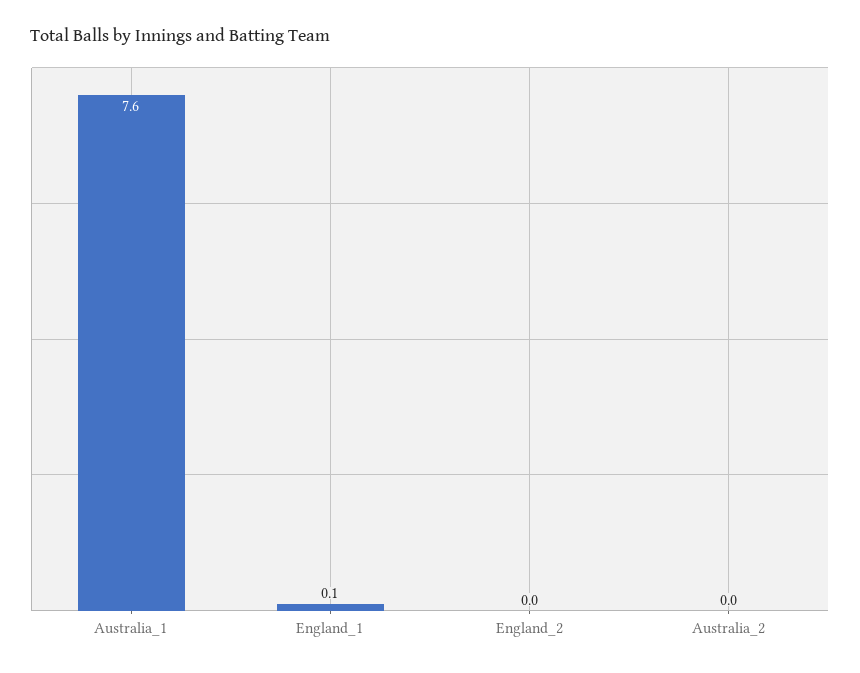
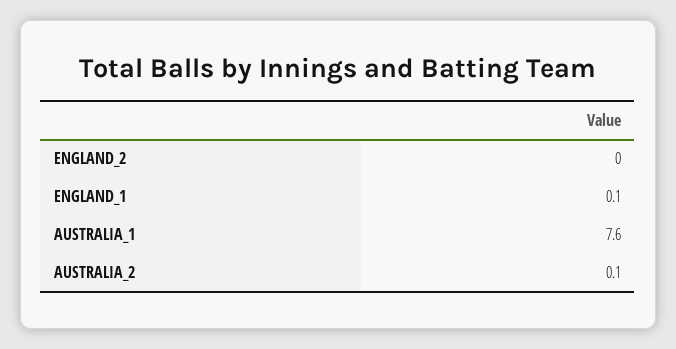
Australia_2: 0 -> 0.1

